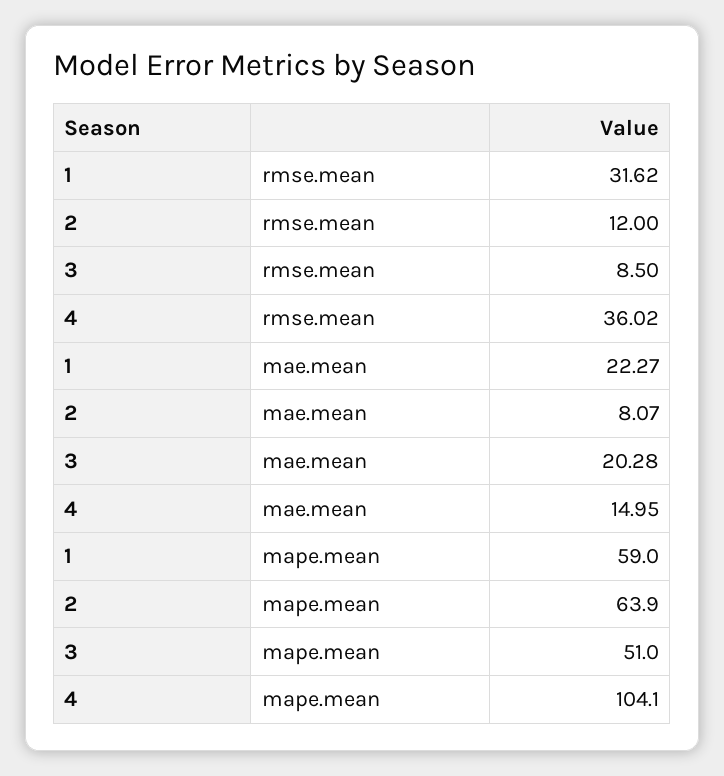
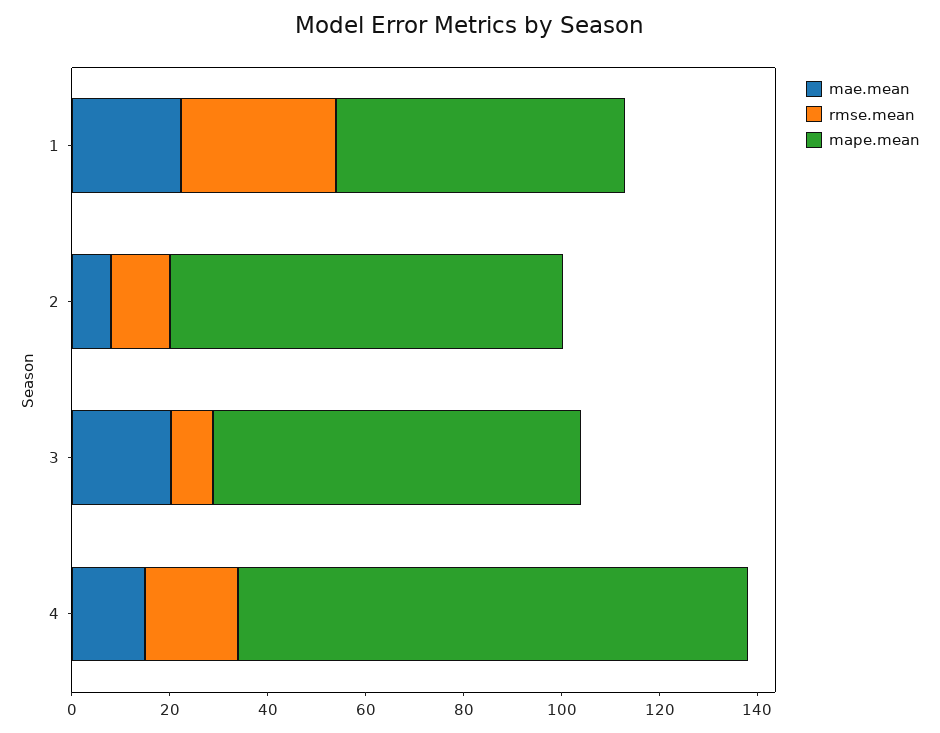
rmse.mean, 4: 36.02 -> 20
mape.mean, 2: 63.9 -> 80
mape.mean, 3: 51 -> 75

